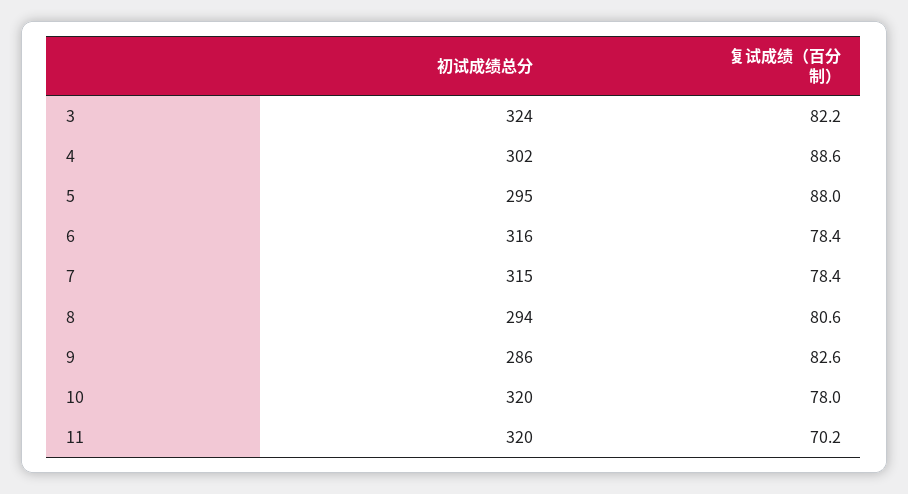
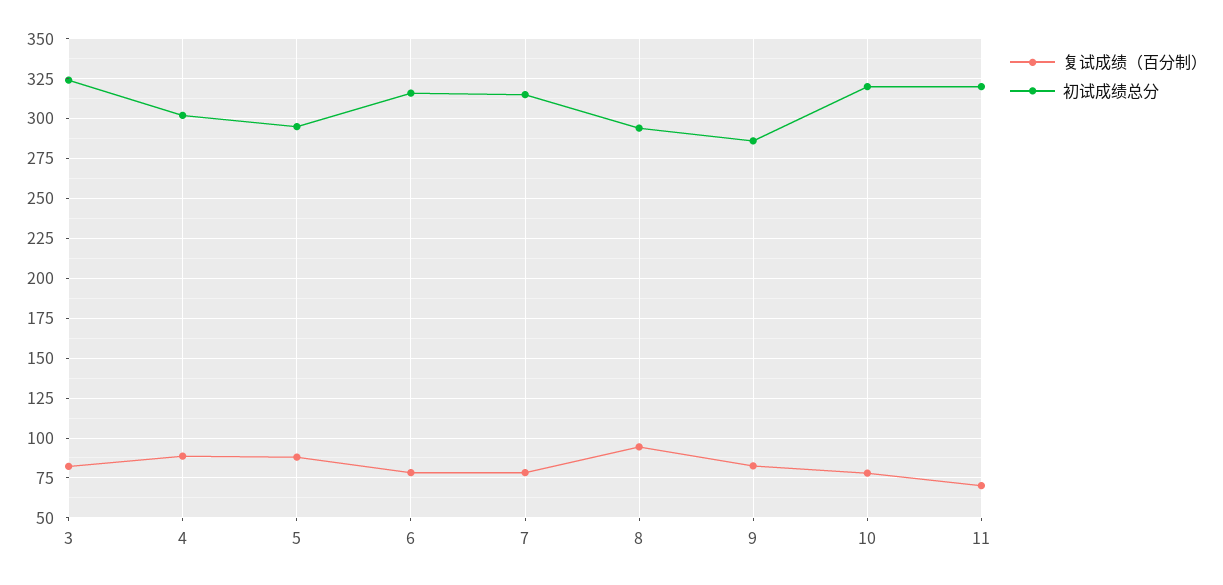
复试成绩（百分制）, 8: 80.6 -> 95

